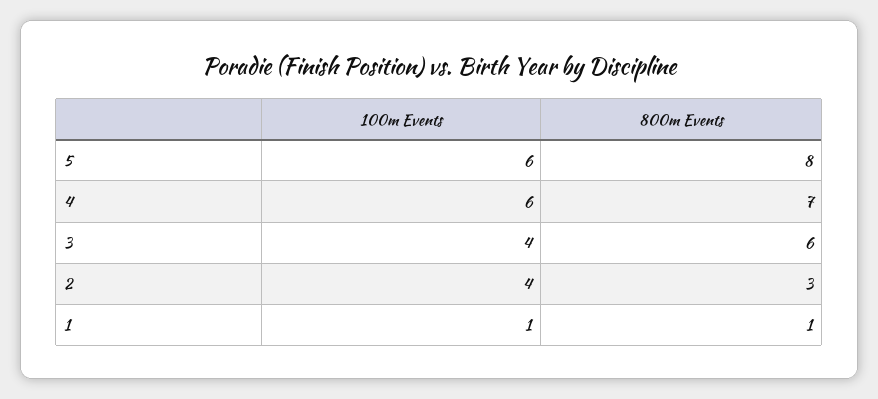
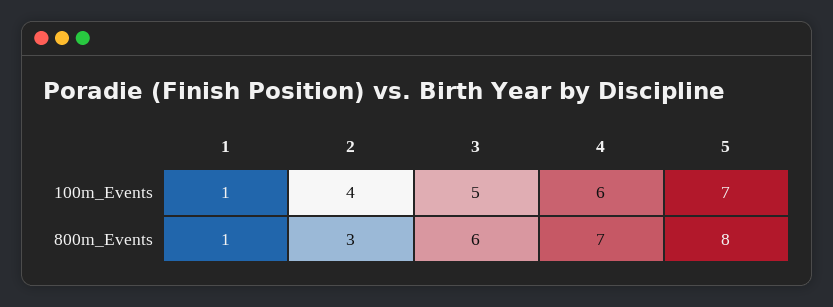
100m Events, 5: 6 -> 7
100m Events, 3: 4 -> 5

